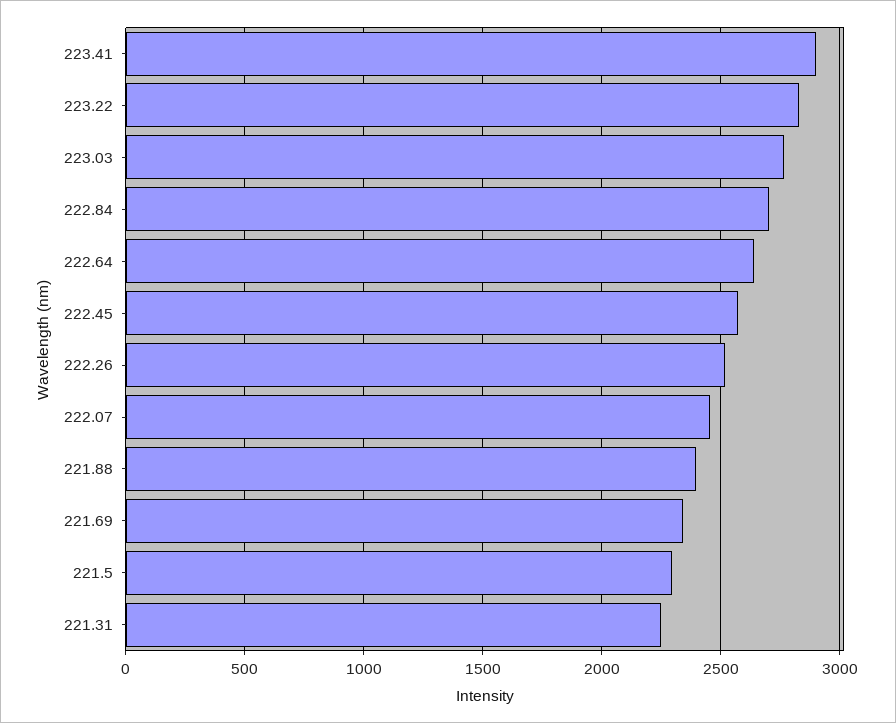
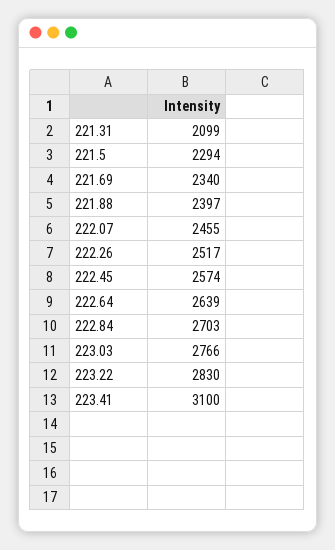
223.41: 2900 -> 3100
221.31: 2250 -> 2099

